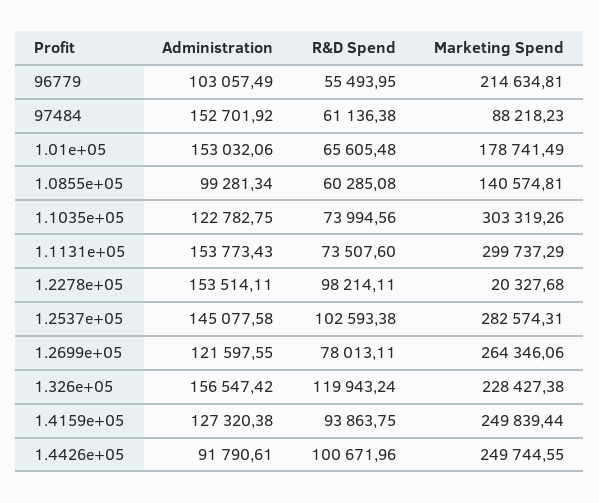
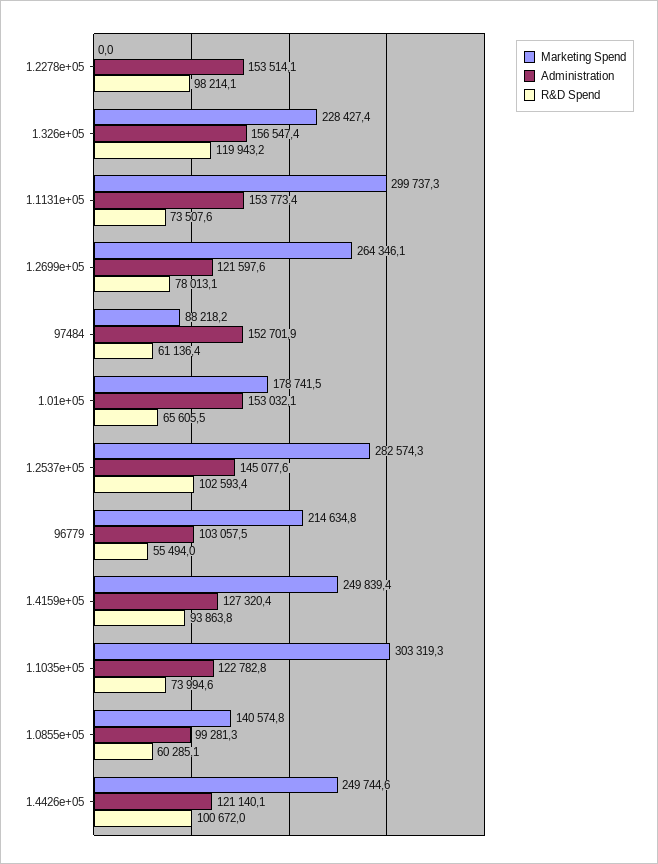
Marketing Spend, 1.2278e+05: 20327.68 -> 0
Administration, 1.4426e+05: 91790.61 -> 121140.1

